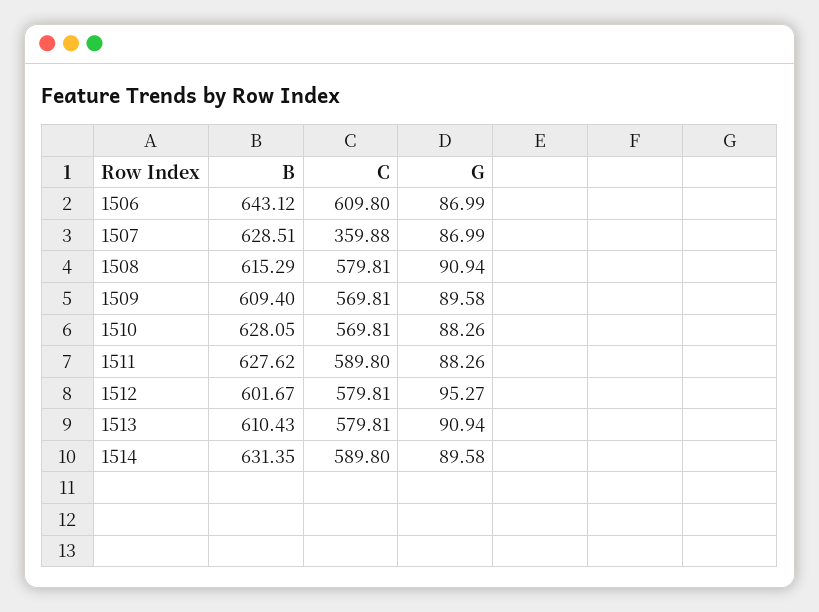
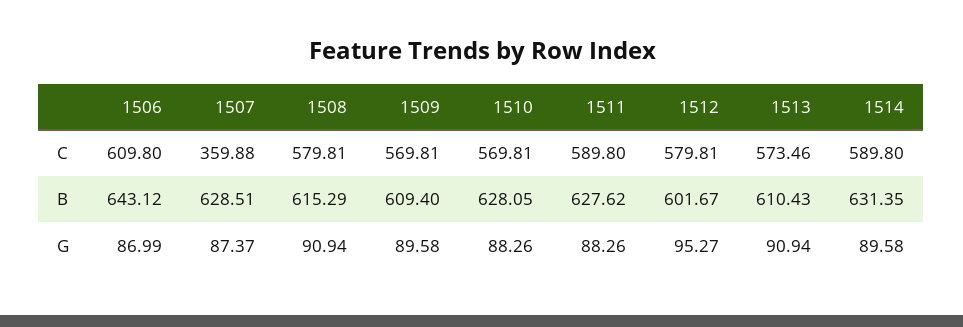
G, 1507: 86.99 -> 87.37
C, 1513: 579.81 -> 573.46

